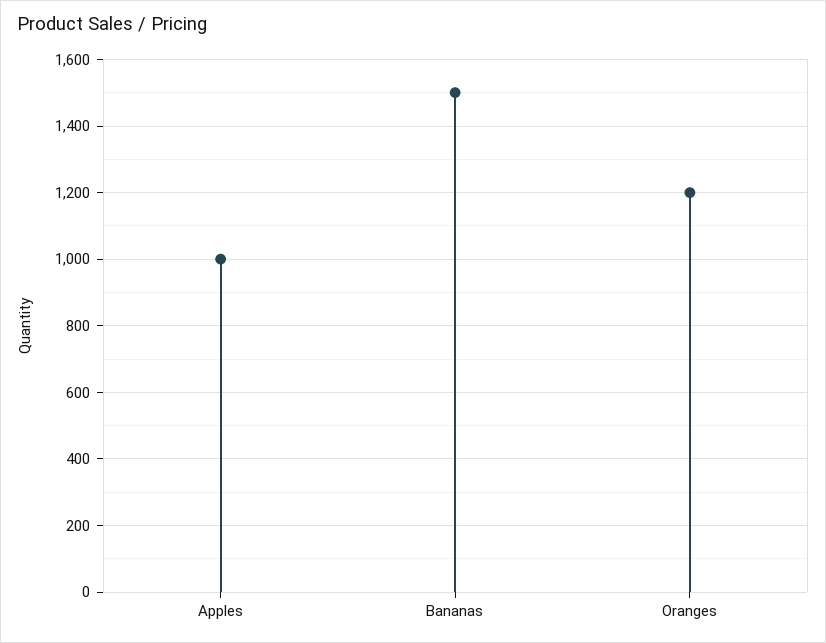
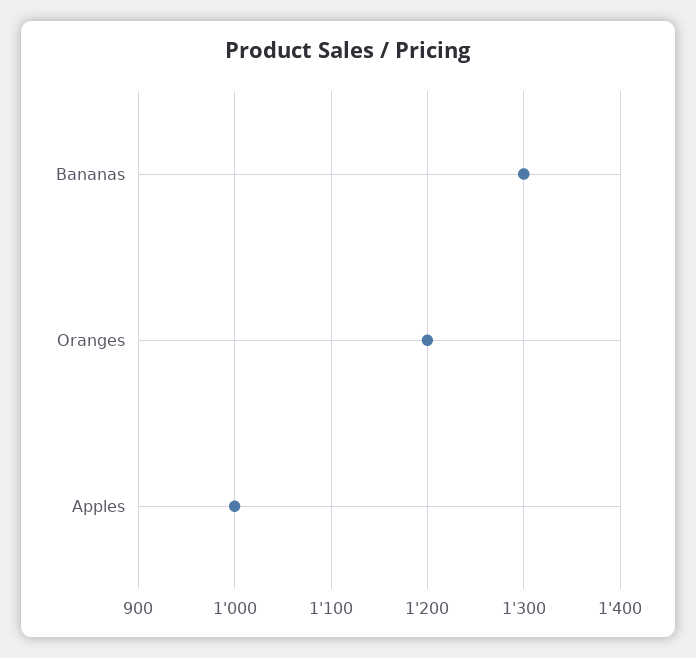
Bananas: 1500 -> 1300

